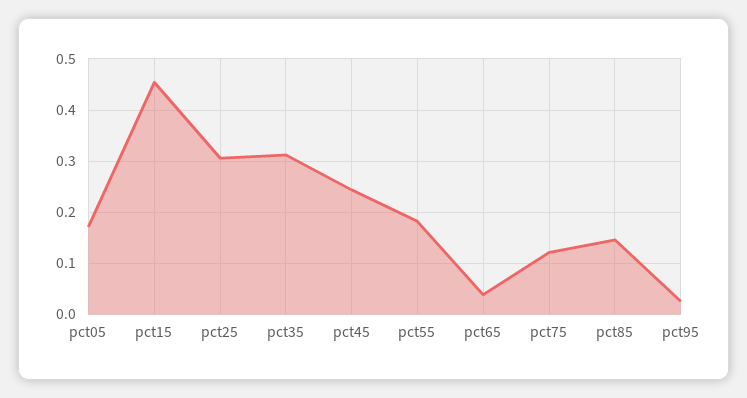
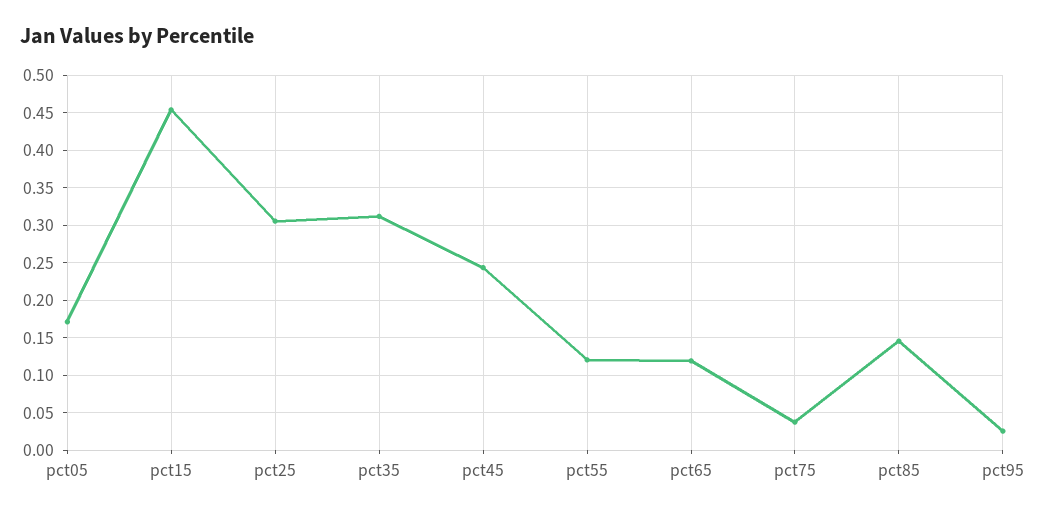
pct55: 0.18 -> 0.12
pct65: 0.04 -> 0.12
pct75: 0.12 -> 0.04

